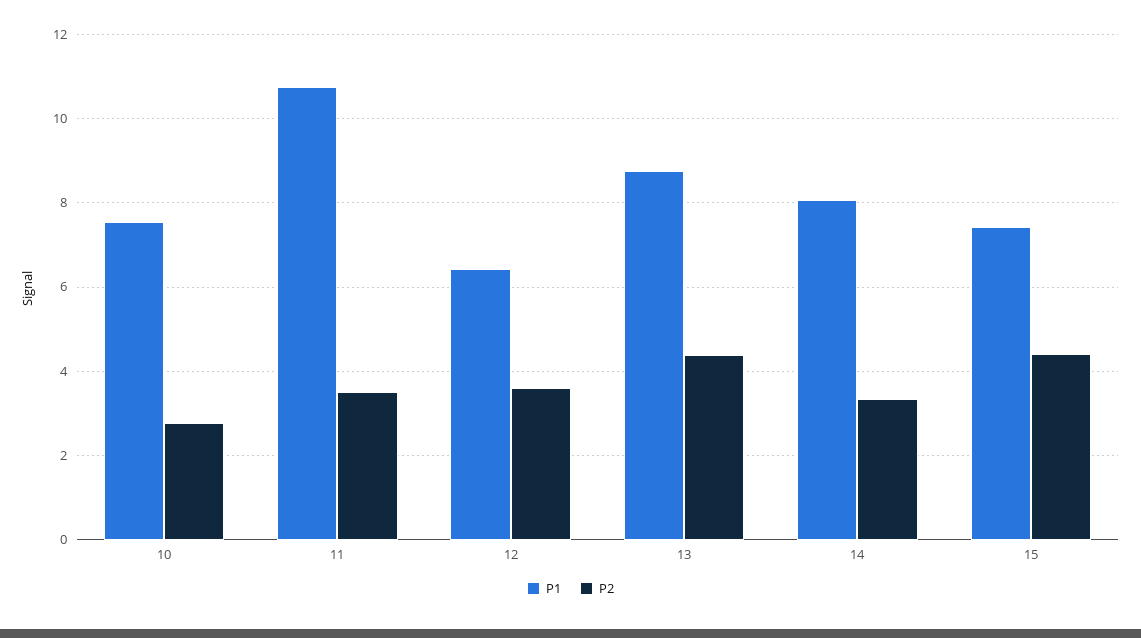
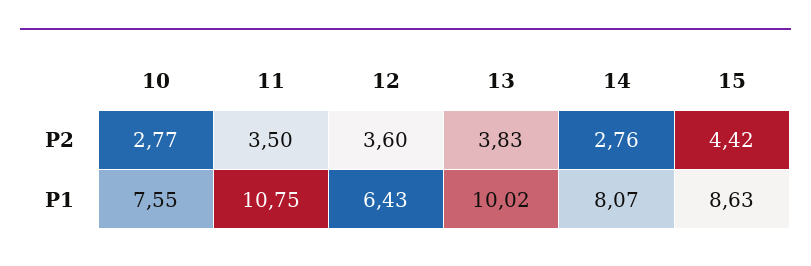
P1, 13: 8.8 -> 10.02
P2, 13: 4.4 -> 3.83
P2, 14: 3.4 -> 2.76
P1, 15: 7.4 -> 8.63

